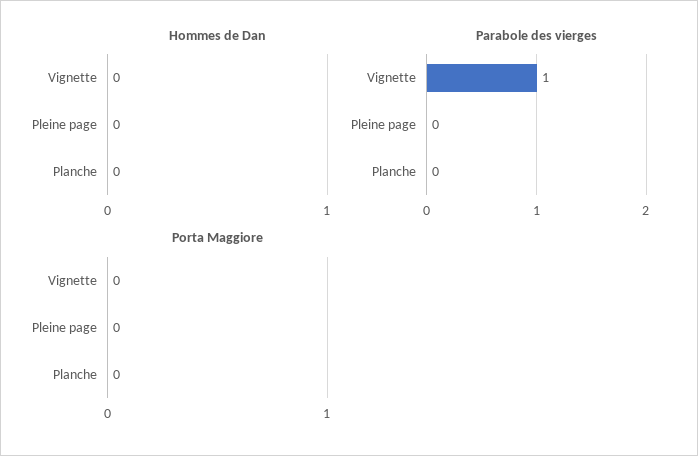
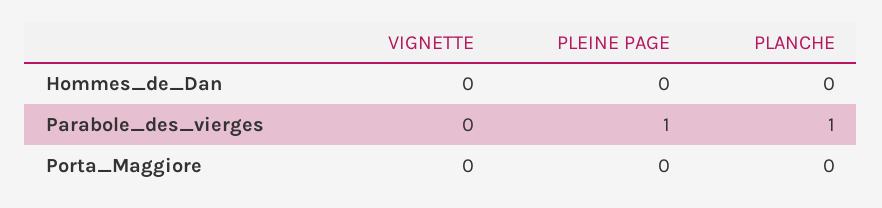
Parabole des vierges, Vignette: 1 -> 0
Parabole des vierges, Pleine page: 0 -> 1
Parabole des vierges, Planche: 0 -> 1

